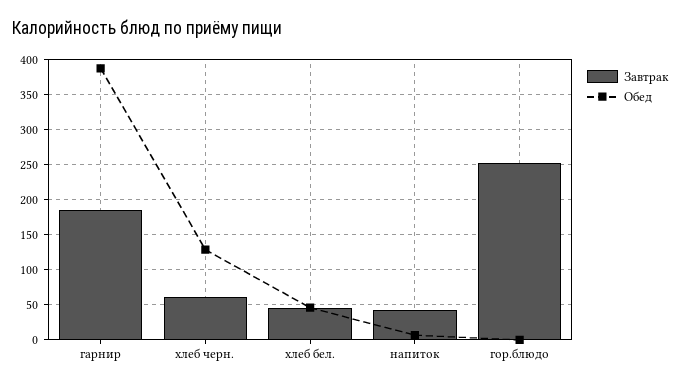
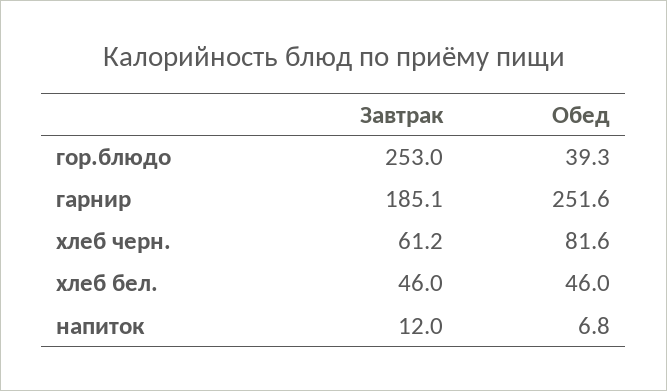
Обед, гарнир: 390 -> 251.6
Обед, хлеб черн.: 130 -> 81.6
Завтрак, напиток: 40 -> 12
Обед, гор.блюдо: 0 -> 39.3

